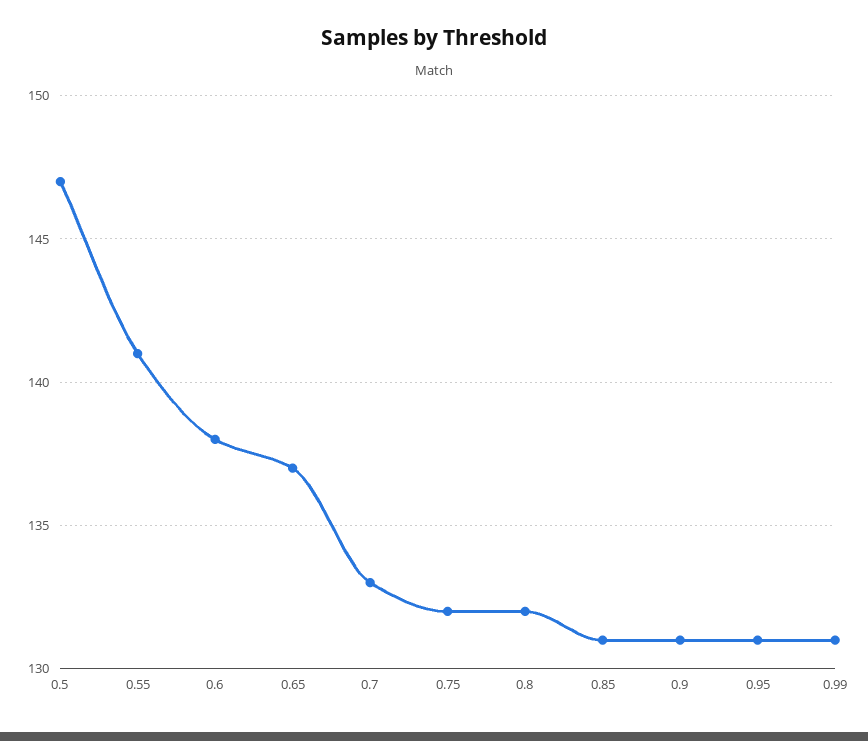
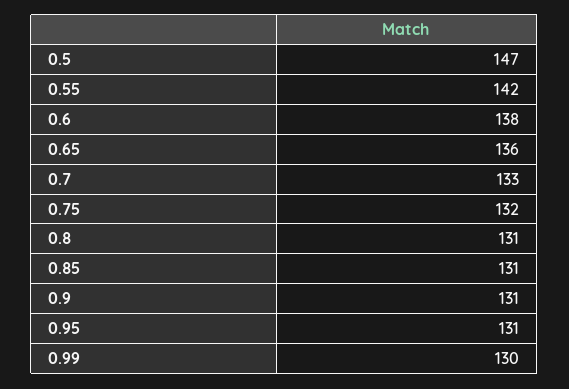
0.55: 141 -> 142
0.65: 137 -> 136
0.8: 132 -> 131
0.99: 131 -> 130

